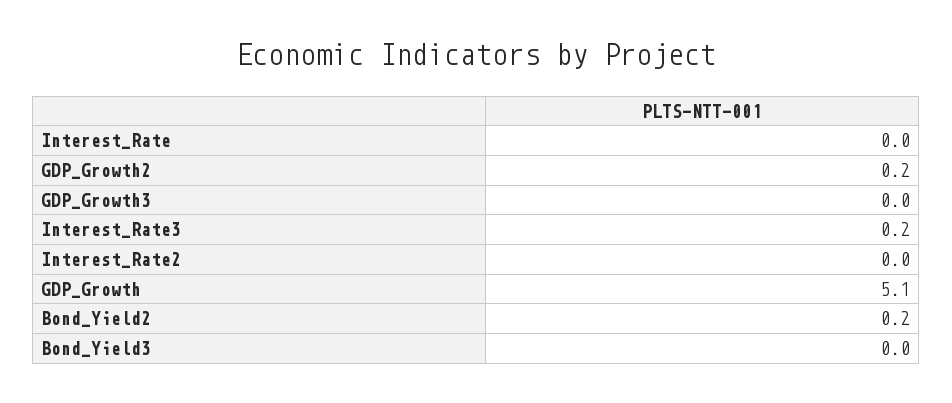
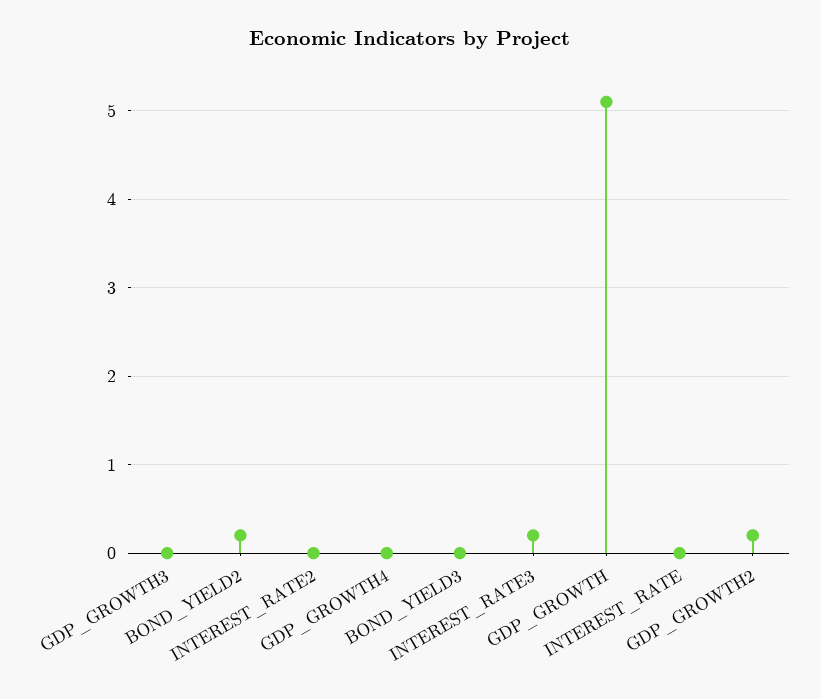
GDP_GROWTH4: none -> 0

